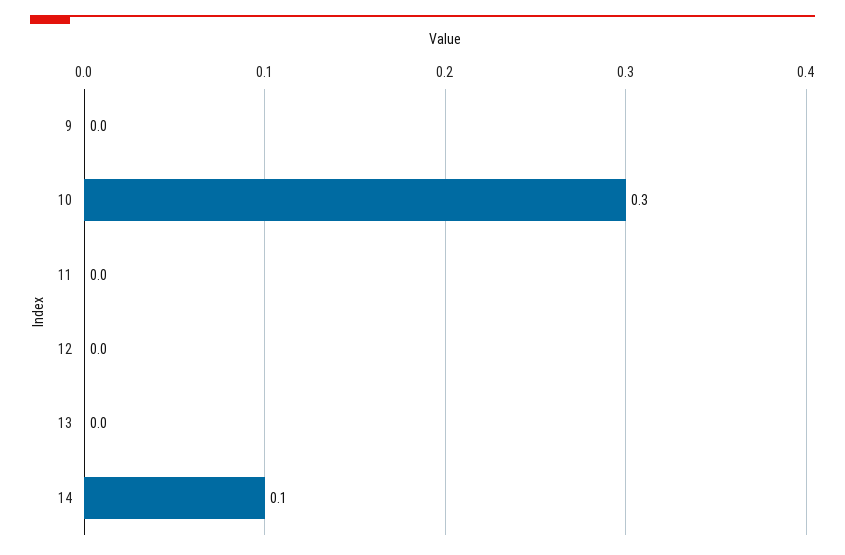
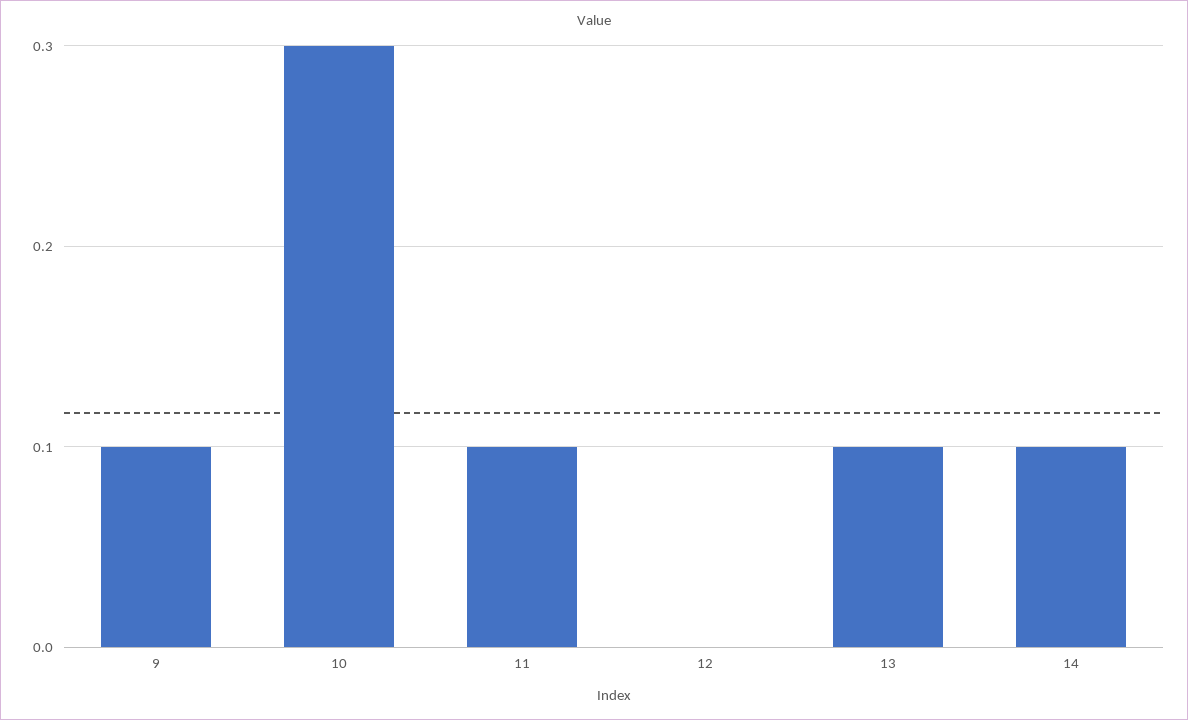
9: 0 -> 0.1
11: 0 -> 0.1
13: 0 -> 0.1

